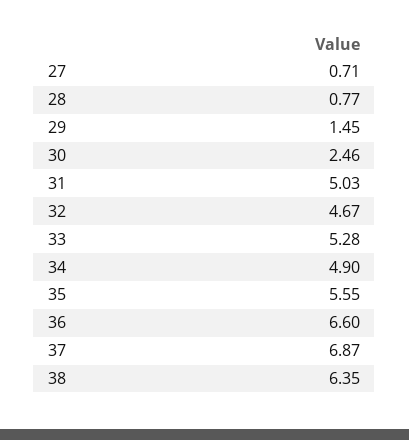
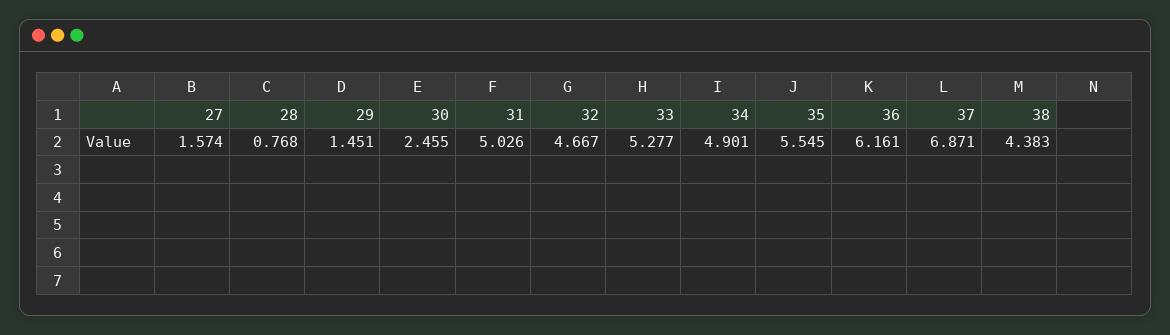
27: 0.71 -> 1.574
36: 6.6 -> 6.161
38: 6.35 -> 4.383

